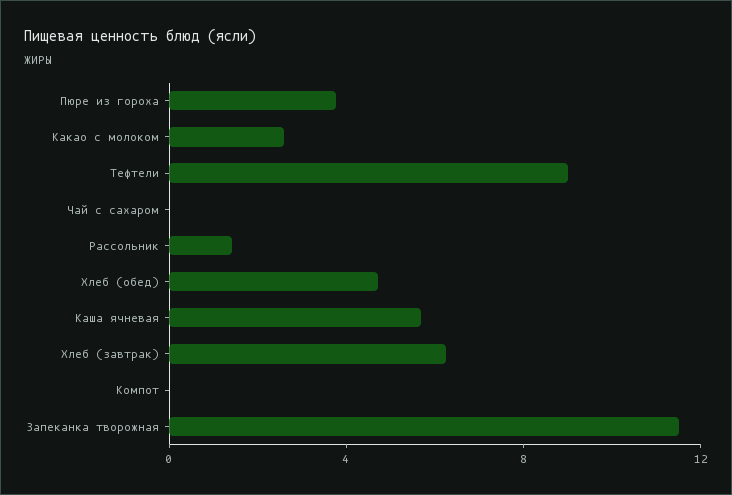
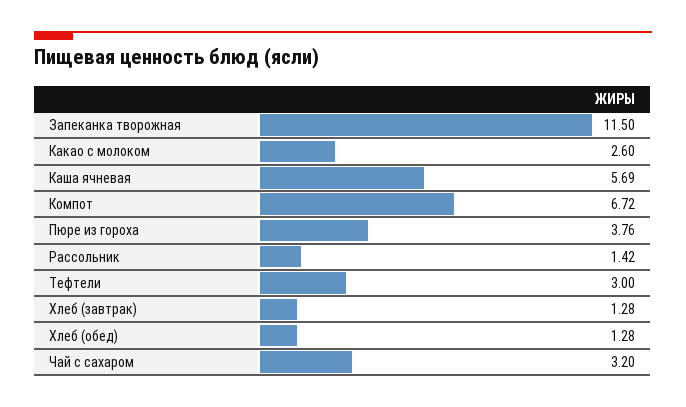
Тефтели: 9 -> 3
Чай с сахаром: 0 -> 3.2
Хлеб (обед): 5 -> 1.28
Хлеб (завтрак): 6 -> 1.28
Компот: 0 -> 6.72

